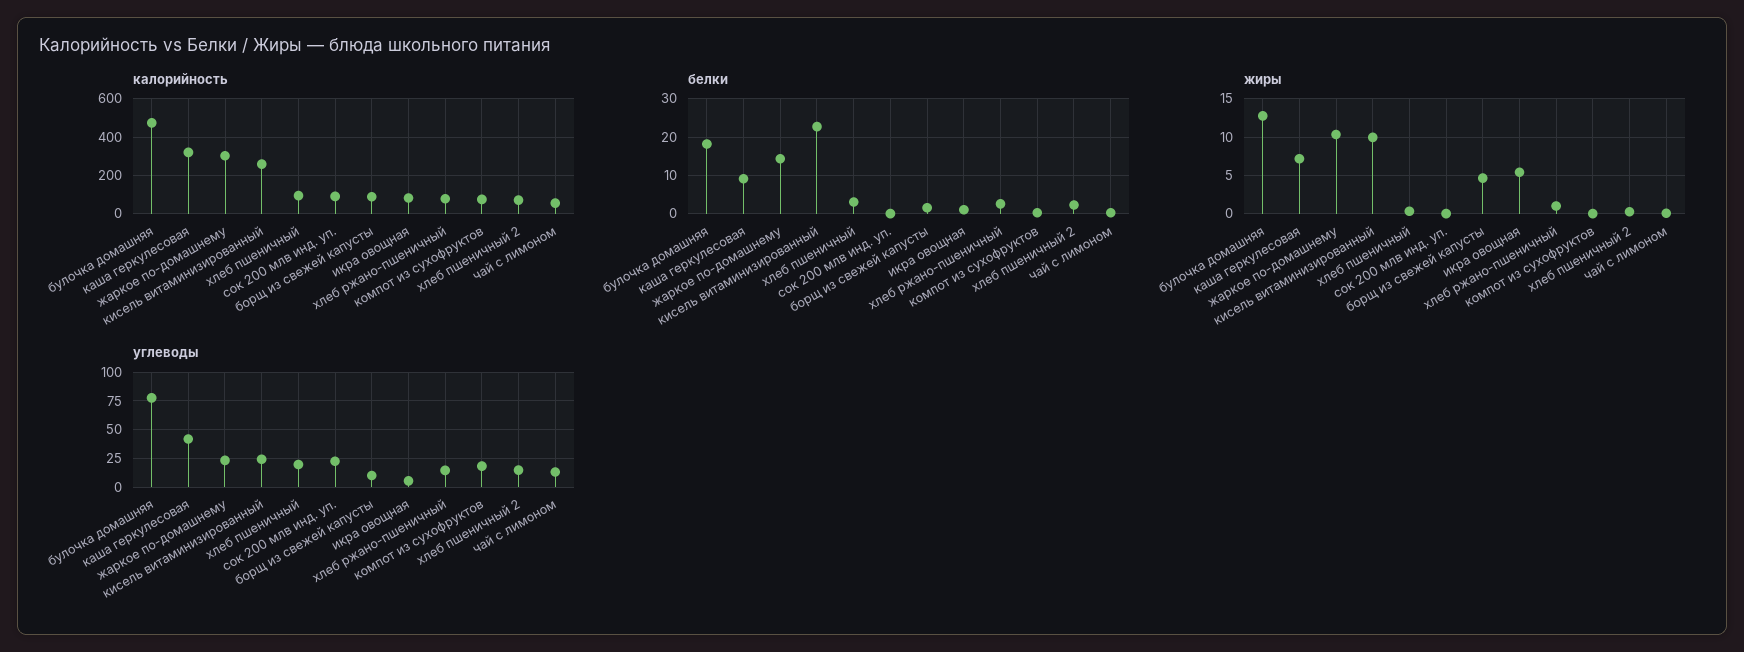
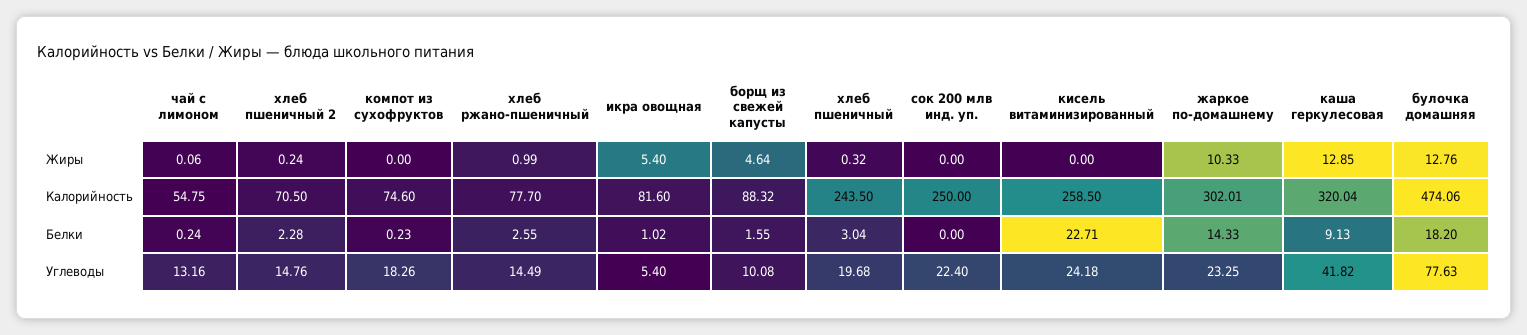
калорийность, хлеб пшеничный: 100 -> 243.5
калорийность, сок 200 млв инд. уп.: 100 -> 250
жиры, каша геркулесовая: 7 -> 12.85
жиры, кисель витаминизированный: 10 -> 0

